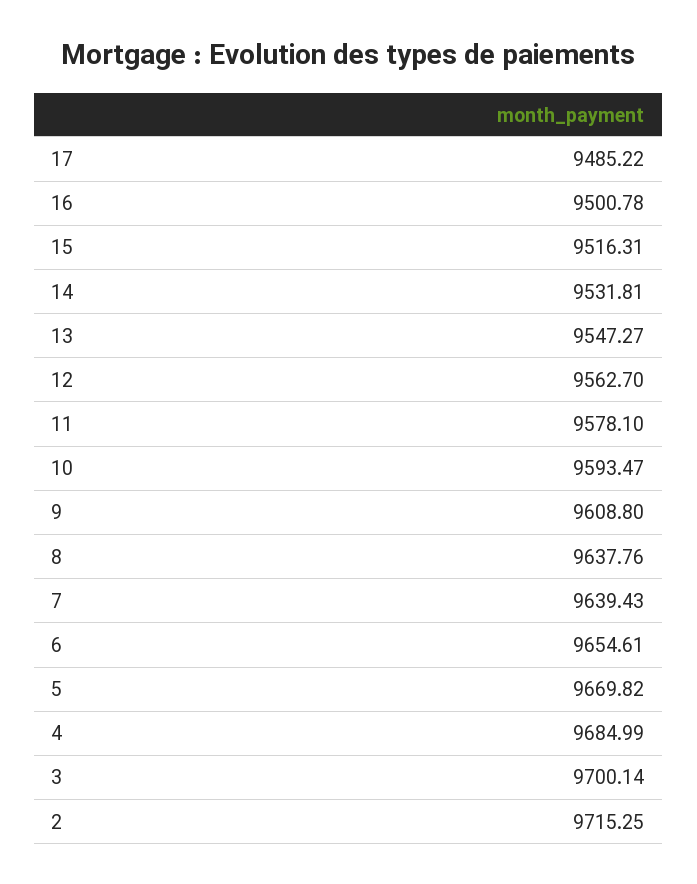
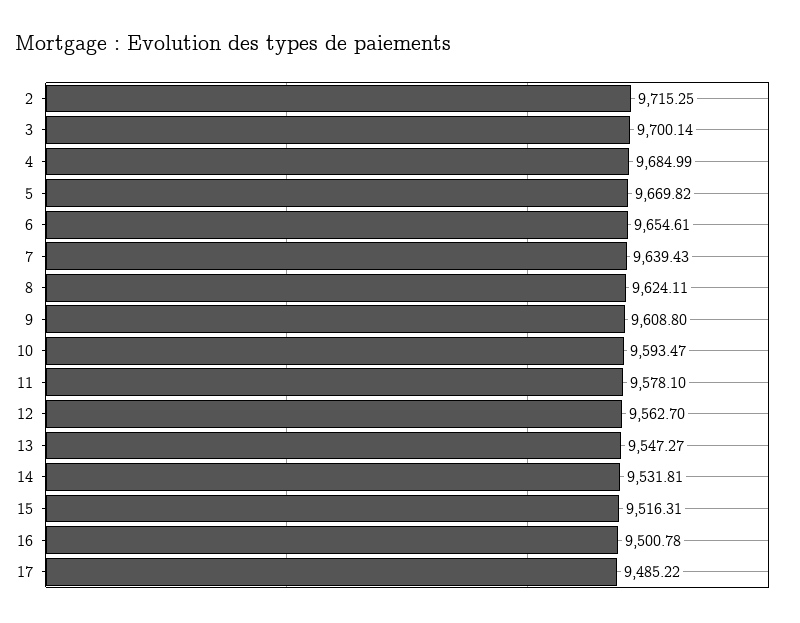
8: 9637.76 -> 9624.11

